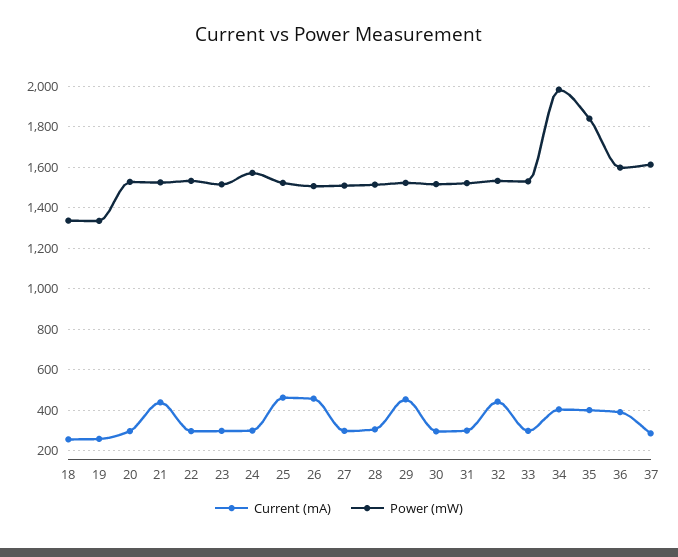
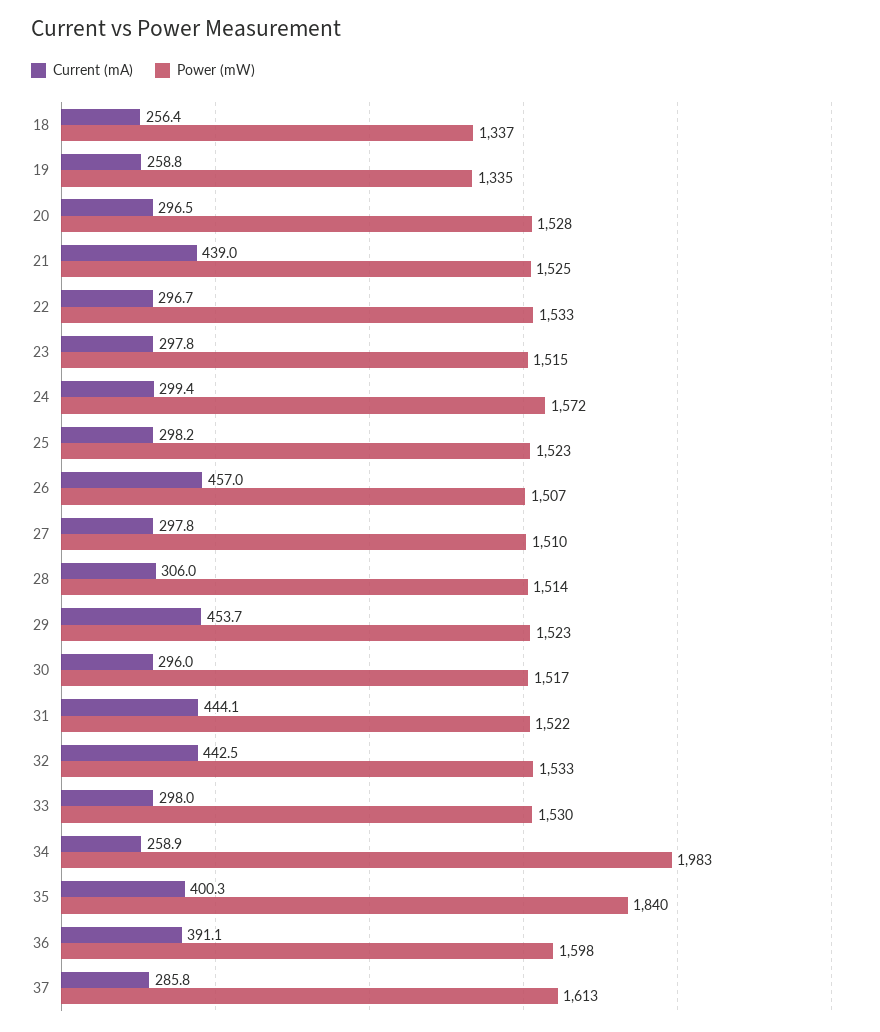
Current (mA), 25: 450 -> 298.2
Current (mA), 31: 300 -> 444.1
Current (mA), 34: 400 -> 258.9

